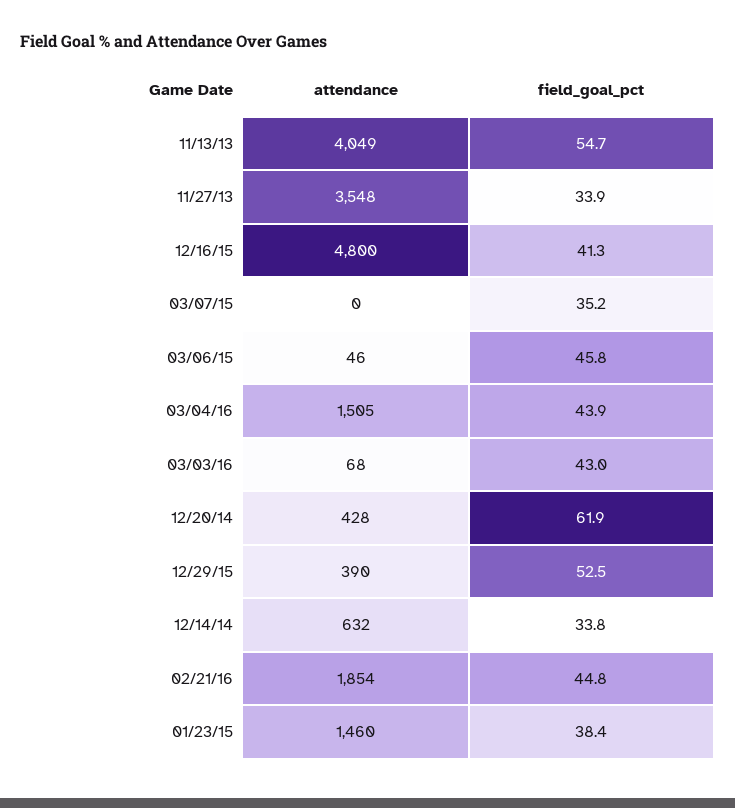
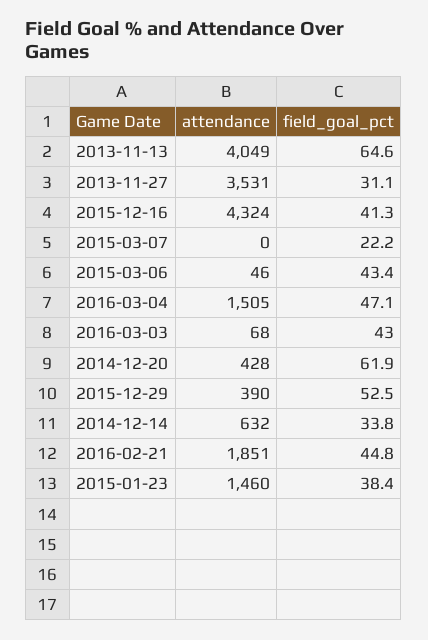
field_goal_pct, 11/13/13: 54.7 -> 64.6
attendance, 11/27/13: 3548 -> 3531
field_goal_pct, 11/27/13: 33.9 -> 31.1
attendance, 12/16/15: 4800 -> 4324
field_goal_pct, 03/07/15: 35.2 -> 22.2
field_goal_pct, 03/06/15: 45.8 -> 43.4
field_goal_pct, 03/04/16: 43.9 -> 47.1
attendance, 02/21/16: 1854 -> 1851

